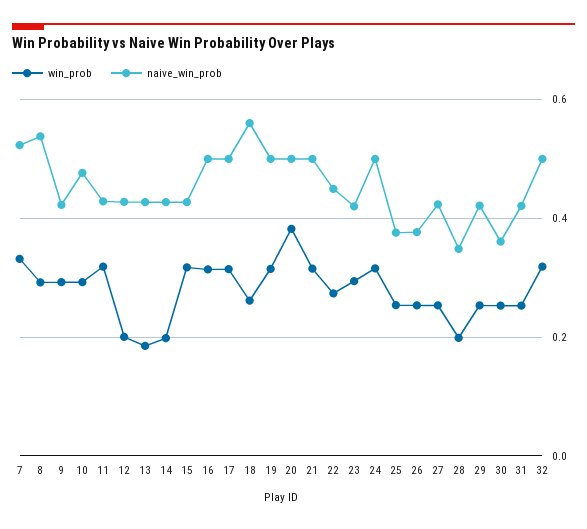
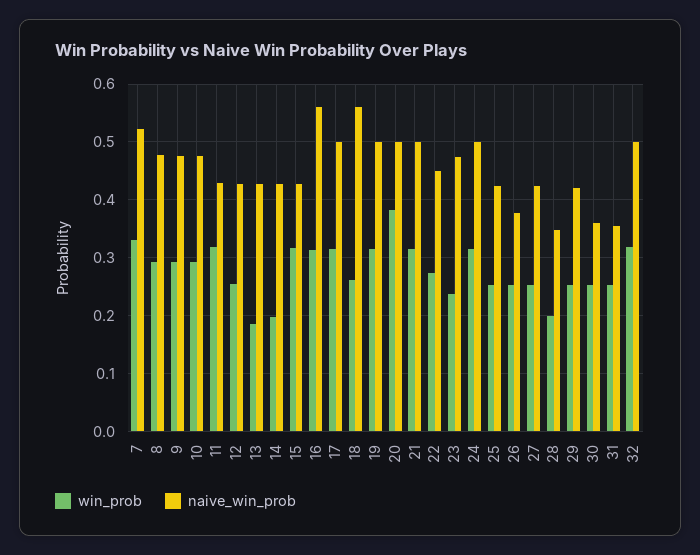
naive_win_prob, 8: 0.54 -> 0.48
naive_win_prob, 9: 0.42 -> 0.48
win_prob, 12: 0.2 -> 0.26
naive_win_prob, 16: 0.5 -> 0.56
win_prob, 23: 0.3 -> 0.24
naive_win_prob, 23: 0.42 -> 0.48
naive_win_prob, 25: 0.38 -> 0.42
naive_win_prob, 31: 0.42 -> 0.36

